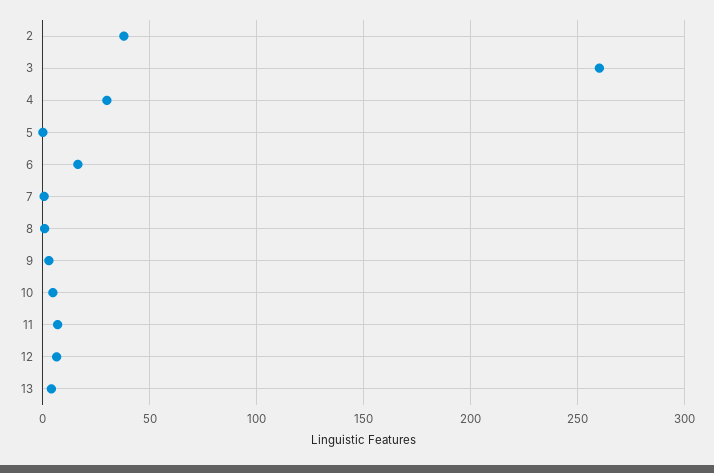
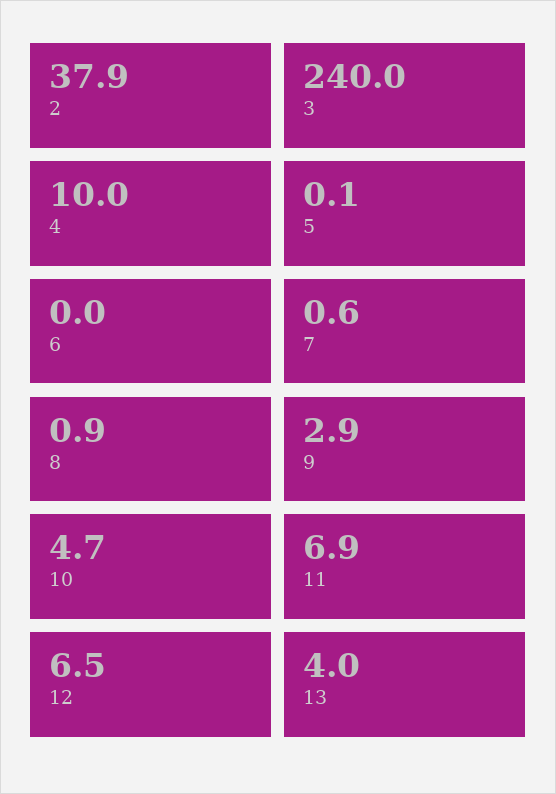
3: 260 -> 240
4: 30 -> 10
6: 15 -> 0

